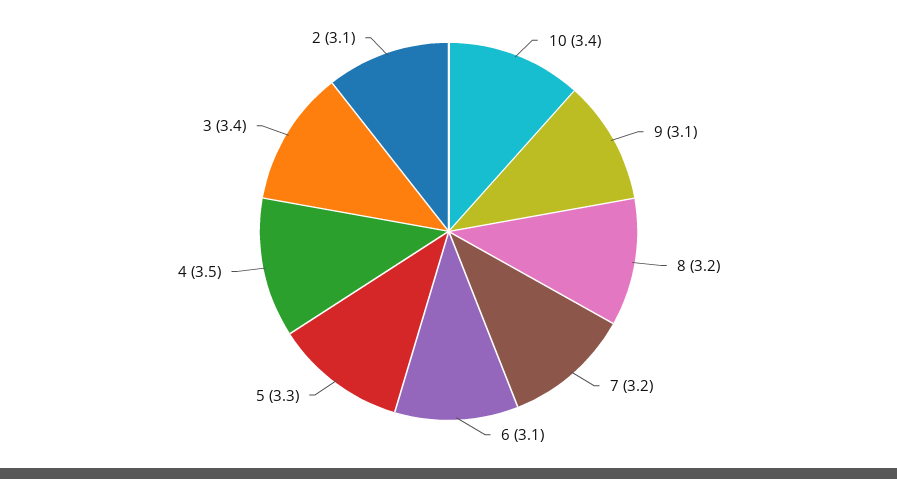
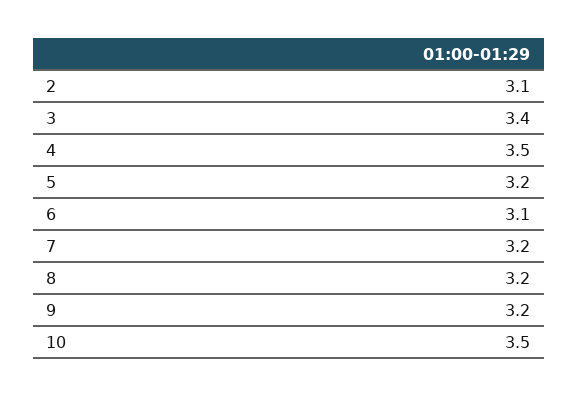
10: 3.4 -> 3.5
9: 3.1 -> 3.2
5: 3.3 -> 3.2

